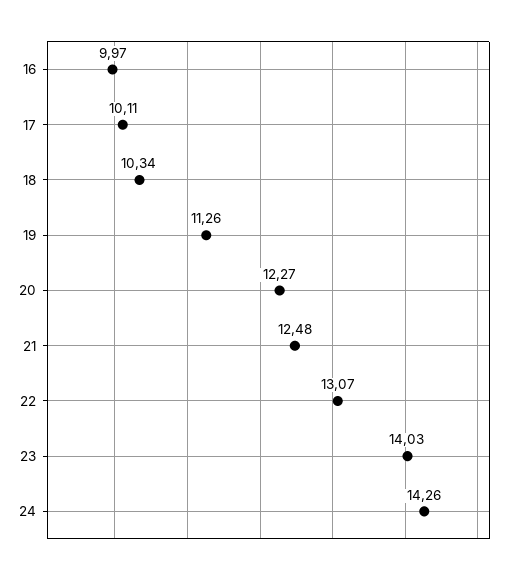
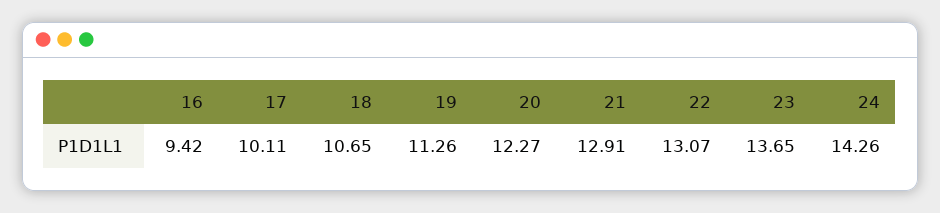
16: 9.97 -> 9.42
18: 10.34 -> 10.65
21: 12.48 -> 12.91
23: 14.03 -> 13.65

